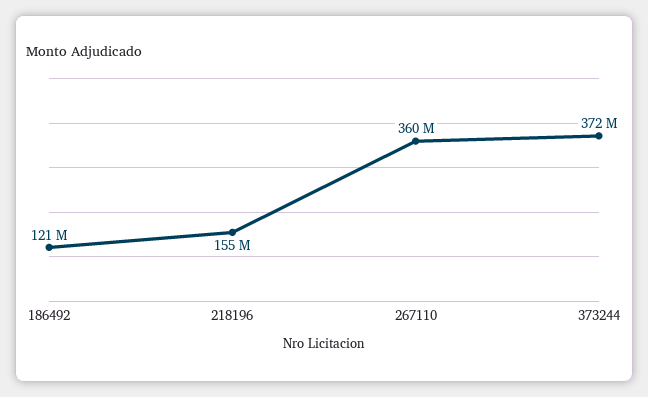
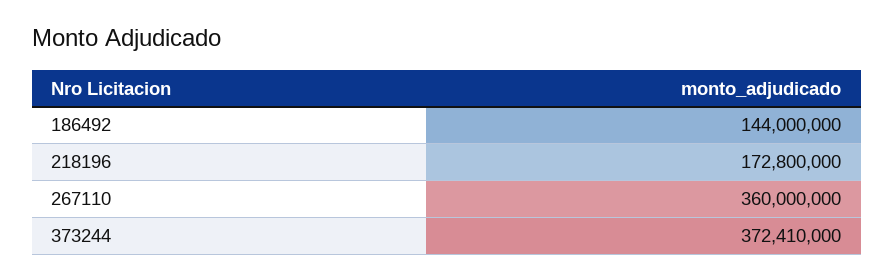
186492: 121000000 -> 144000000
218196: 155000000 -> 172800000

